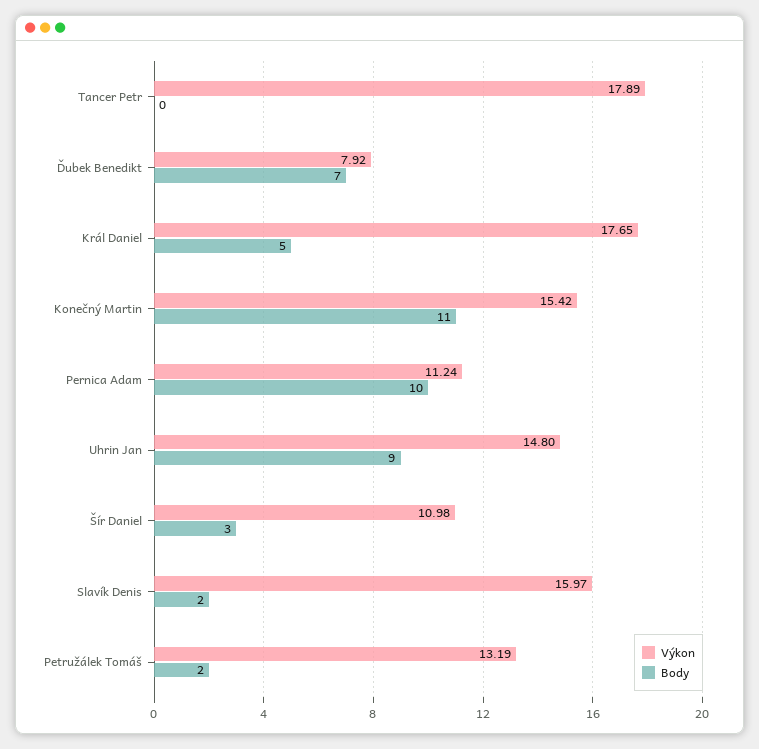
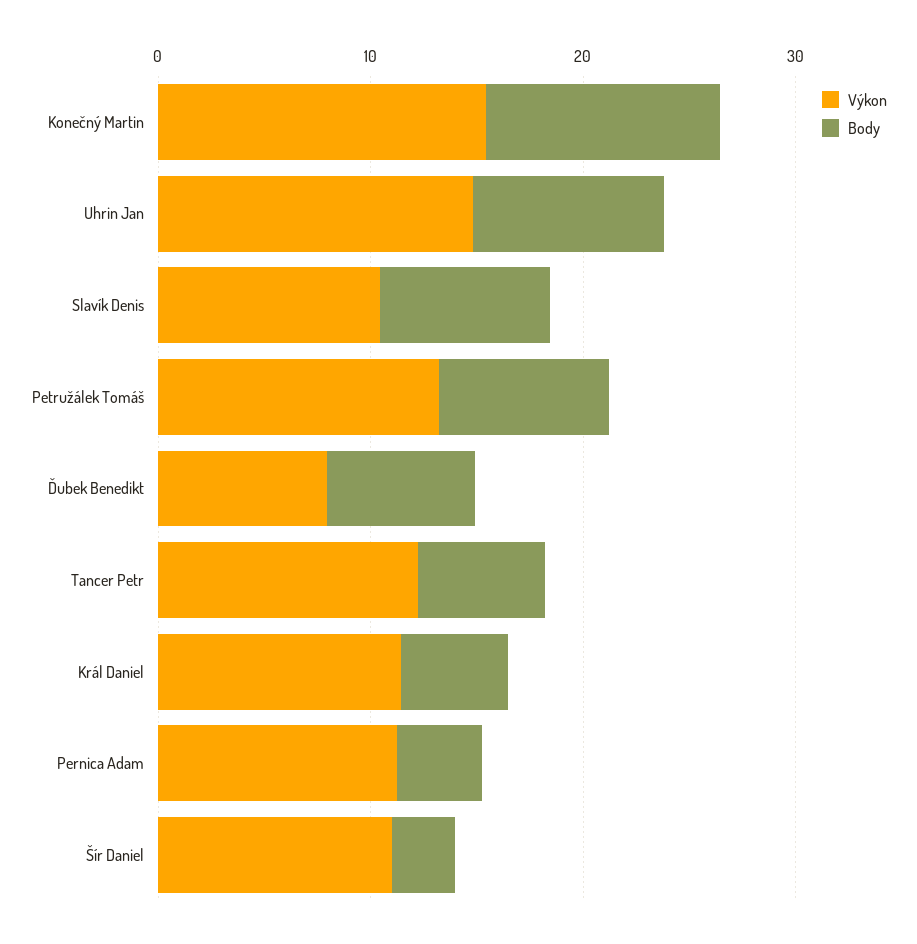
Výkon, Tancer Petr: 17.89 -> 12
Body, Tancer Petr: 0 -> 6
Výkon, Král Daniel: 17.65 -> 12
Body, Pernica Adam: 10 -> 4
Výkon, Slavík Denis: 15.97 -> 10
Body, Slavík Denis: 2 -> 8
Body, Petružálek Tomáš: 2 -> 8

